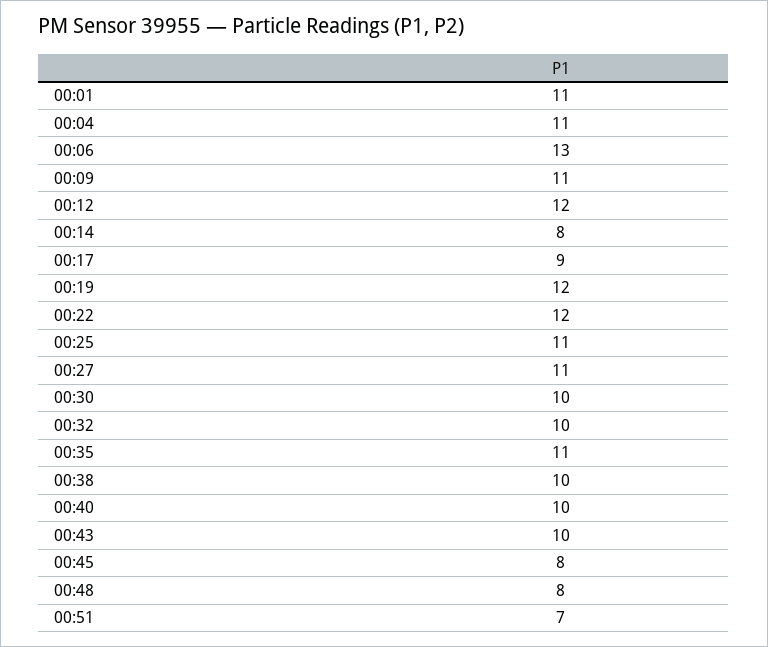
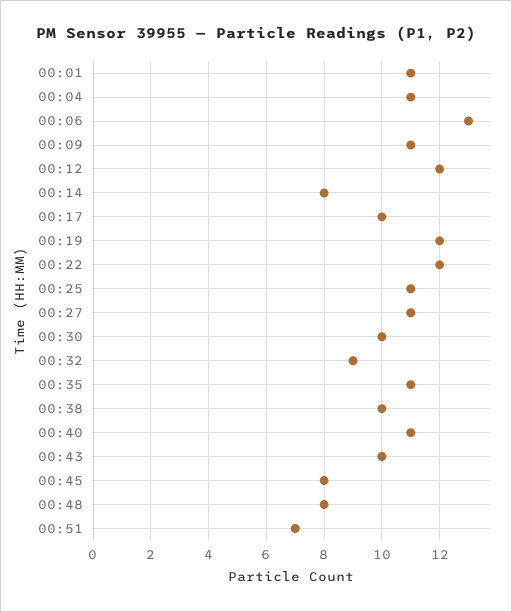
00:17: 9 -> 10
00:32: 10 -> 9
00:40: 10 -> 11

